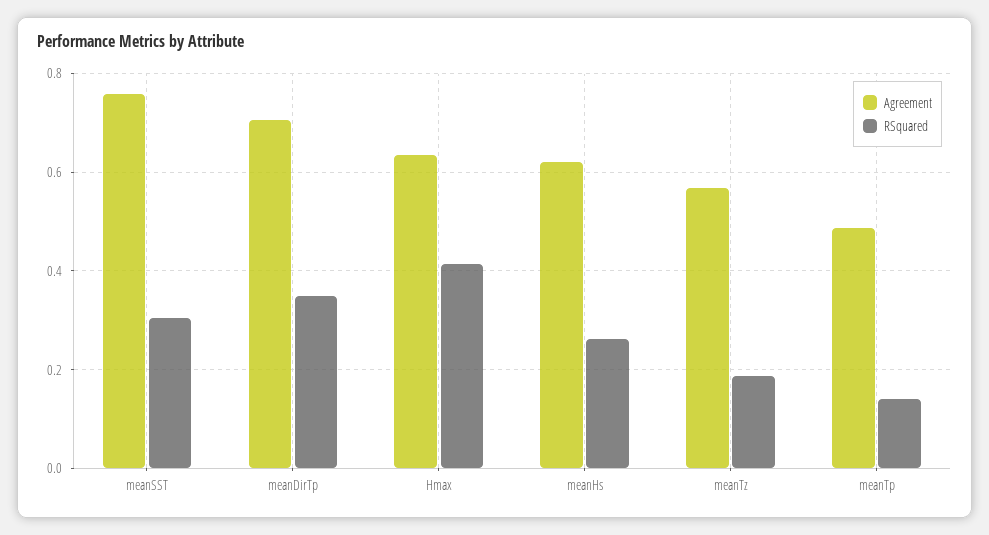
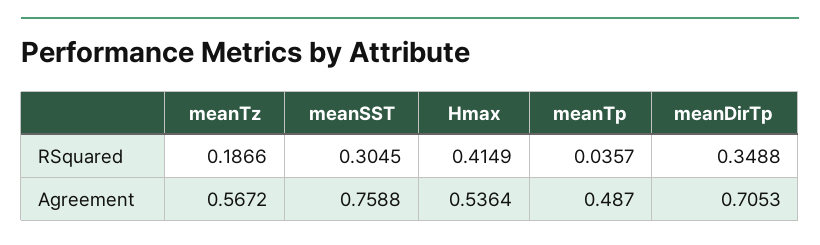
Agreement, Hmax: 0.64 -> 0.5364
Agreement, meanHs: 0.62 -> none
RSquared, meanHs: 0.26 -> none
RSquared, meanTp: 0.14 -> 0.0357

